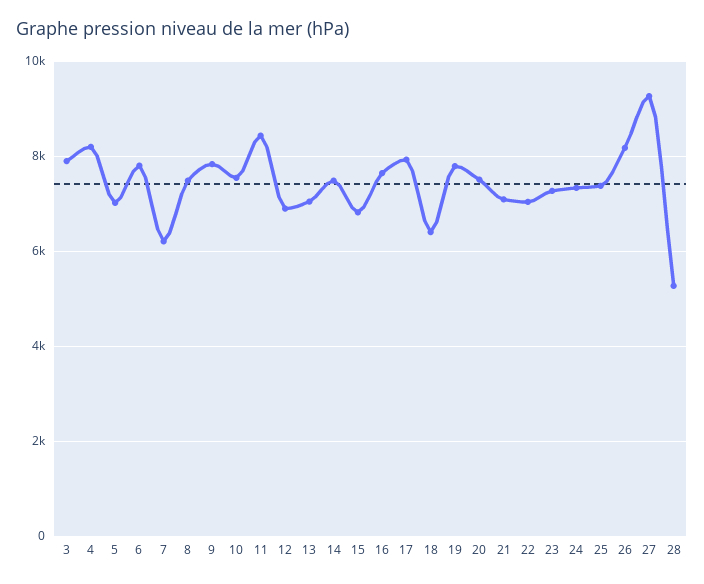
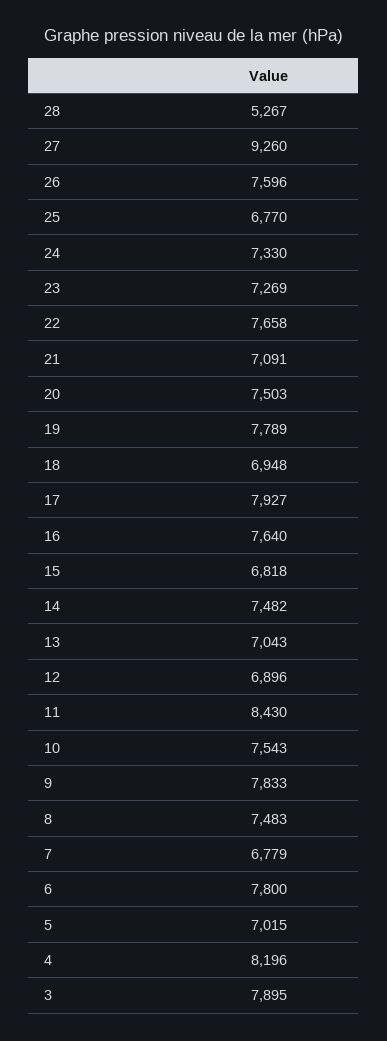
7: 6200 -> 6779
18: 6400 -> 6948
22: 7000 -> 7658
25: 7400 -> 6770
26: 8200 -> 7596

